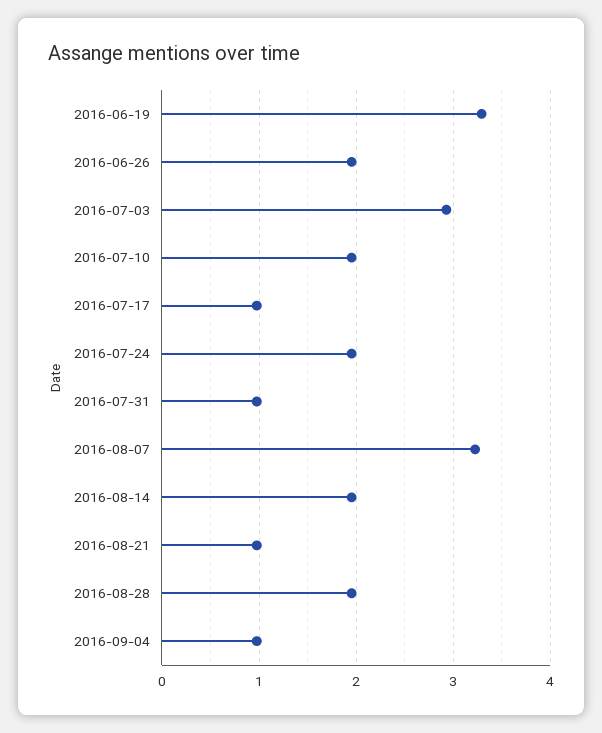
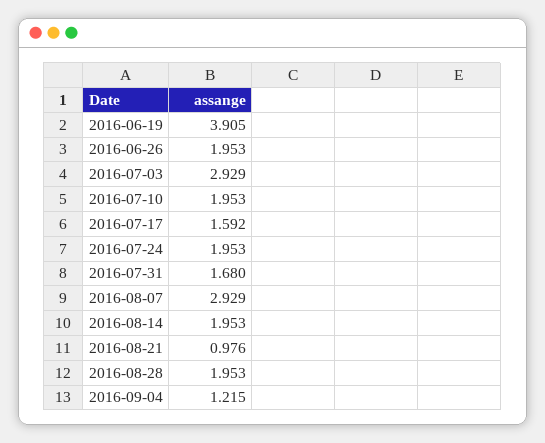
2016-06-19: 3.3 -> 3.905
2016-07-17: 1 -> 1.592
2016-07-31: 1 -> 1.68
2016-08-07: 3.2 -> 2.929
2016-09-04: 1 -> 1.215

